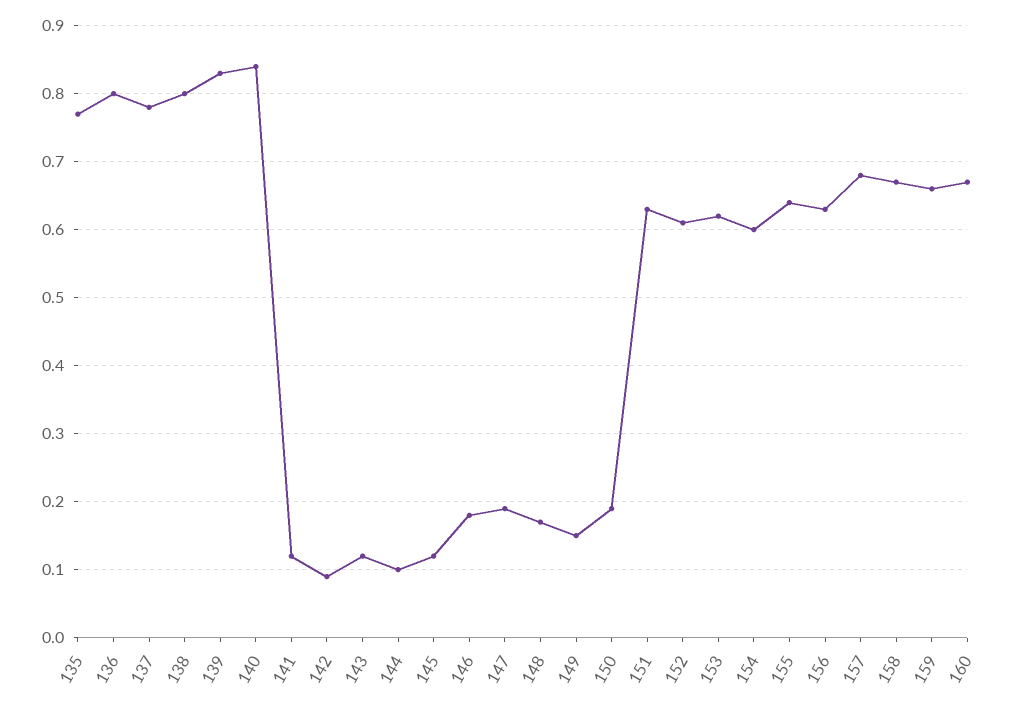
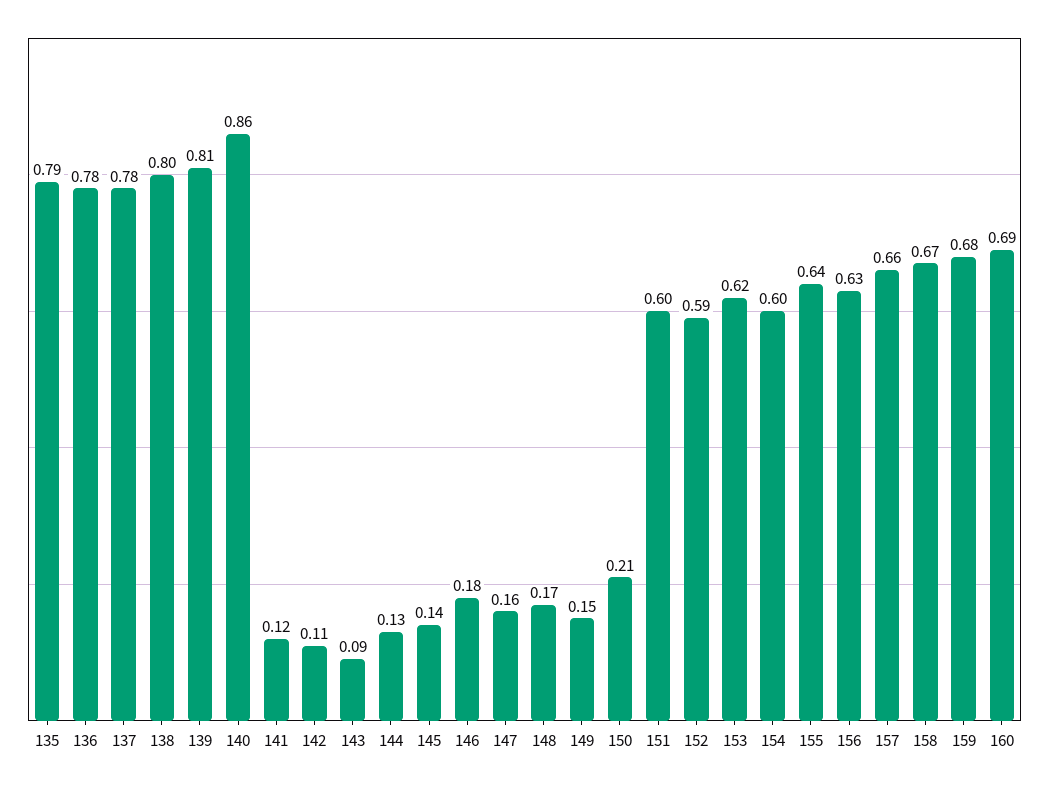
135: 0.77 -> 0.79
136: 0.8 -> 0.78
139: 0.83 -> 0.81
140: 0.84 -> 0.86
142: 0.09 -> 0.11
143: 0.12 -> 0.09
144: 0.1 -> 0.13
145: 0.12 -> 0.14
147: 0.19 -> 0.16
150: 0.19 -> 0.21
151: 0.63 -> 0.6
152: 0.61 -> 0.59
157: 0.68 -> 0.66
159: 0.66 -> 0.68
160: 0.67 -> 0.69

